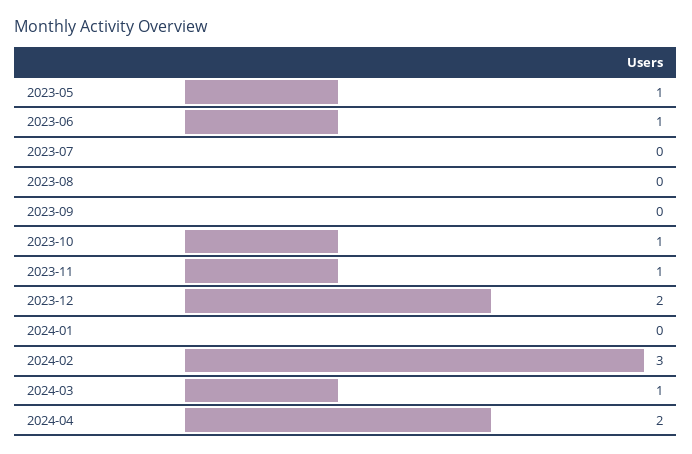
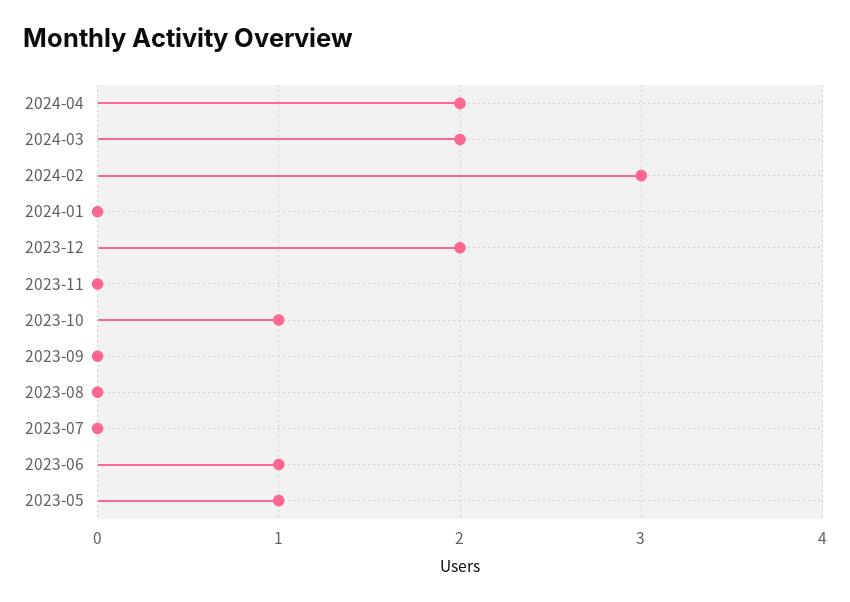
2023-11: 1 -> 0
2024-03: 1 -> 2

